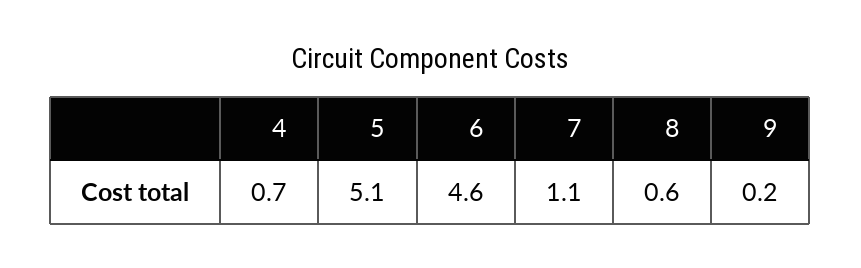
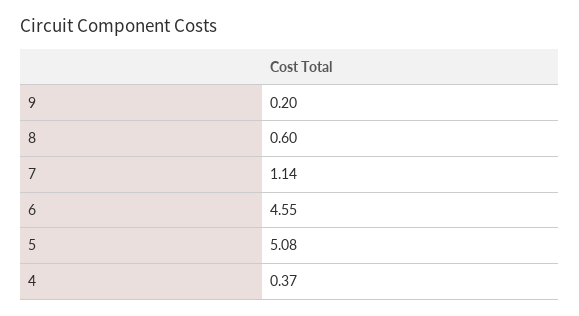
4: 0.7 -> 0.37

